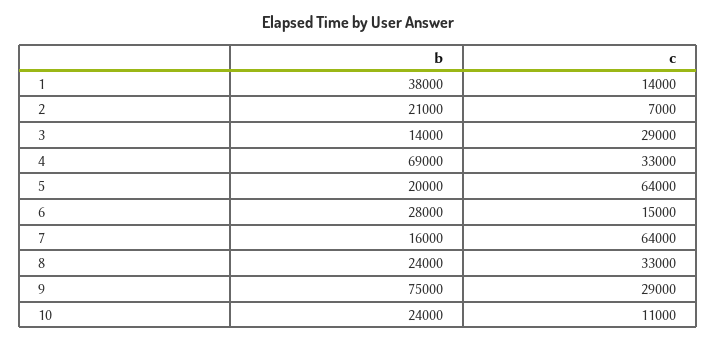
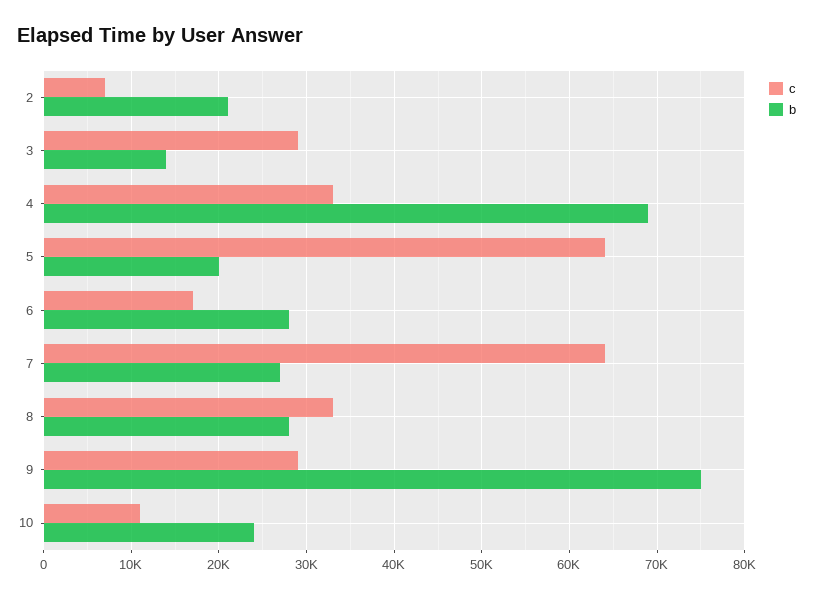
b, 1: 38000 -> none
c, 1: 14000 -> none
c, 6: 15000 -> 17000
b, 7: 16000 -> 27000
b, 8: 24000 -> 28000

